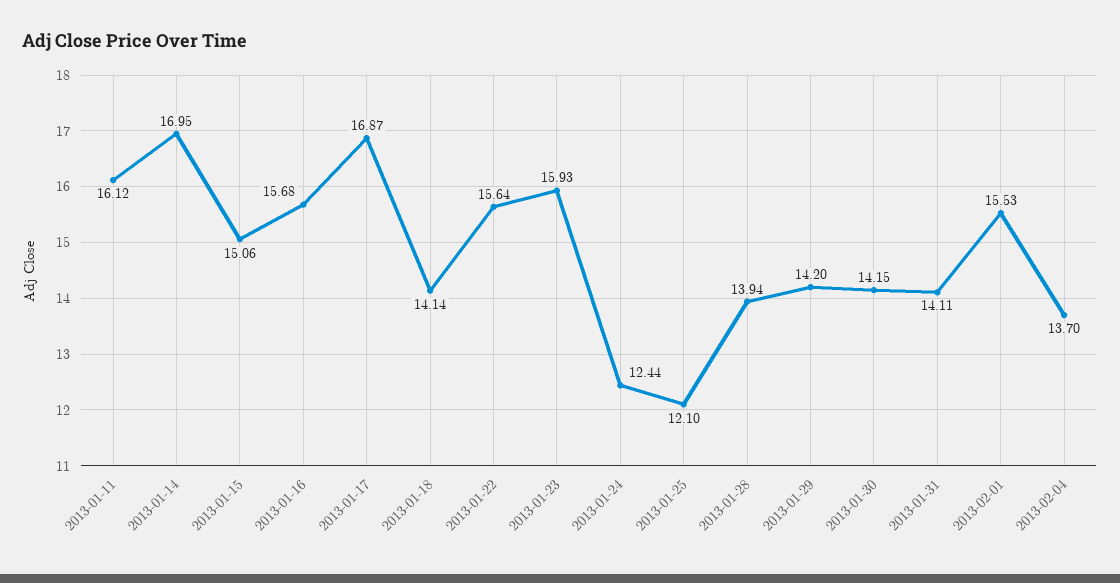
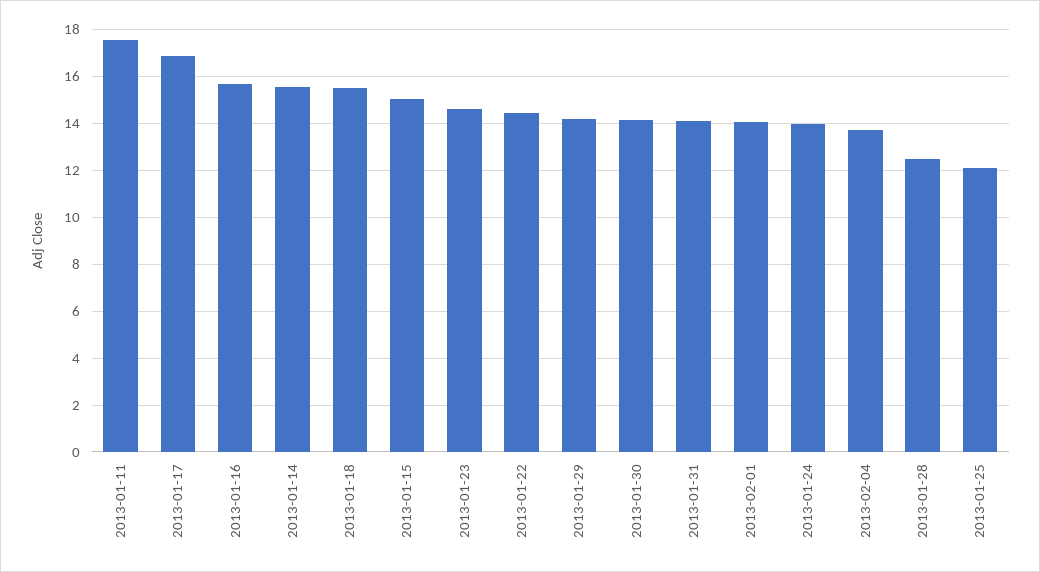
2013-01-11: 16.12 -> 17.5
2013-01-14: 16.95 -> 15.5
2013-01-18: 14.14 -> 15.5
2013-01-22: 15.64 -> 14.5
2013-01-23: 15.93 -> 14.5
2013-01-24: 12.44 -> 14
2013-01-28: 13.94 -> 12.5
2013-02-01: 15.53 -> 14

